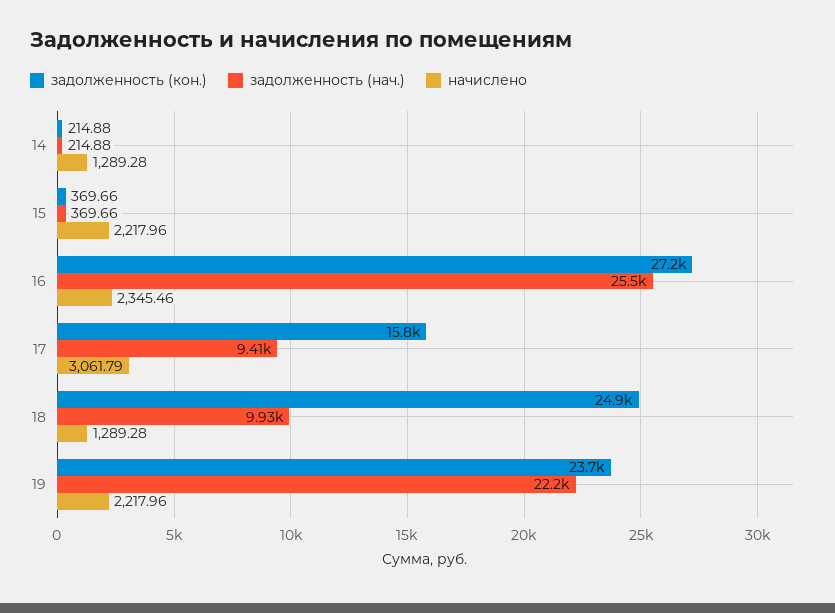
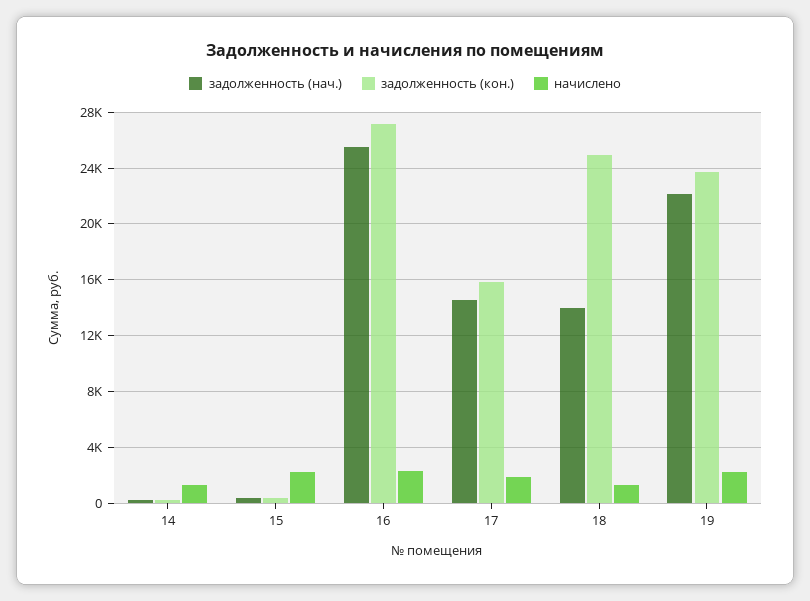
задолженность (нач.), 17: 9410 -> 14500
начислено, 17: 3061.79 -> 2000
задолженность (нач.), 18: 9930 -> 14000

